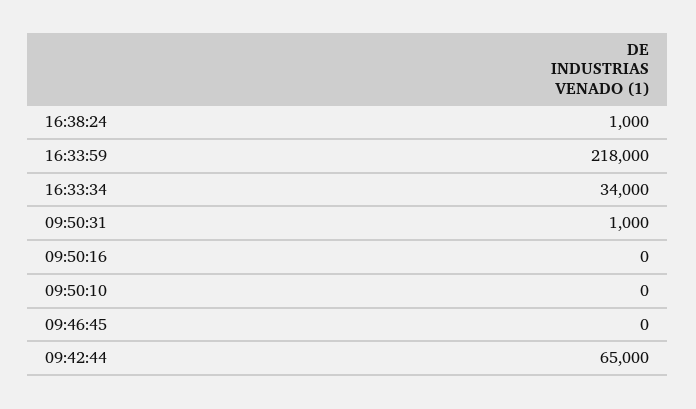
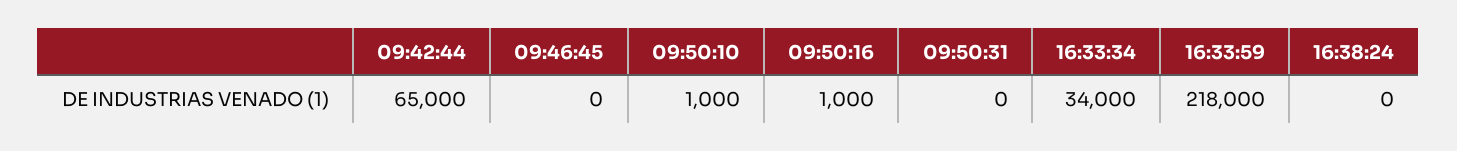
16:38:24: 1000 -> 0
09:50:31: 1000 -> 0
09:50:16: 0 -> 1000
09:50:10: 0 -> 1000

